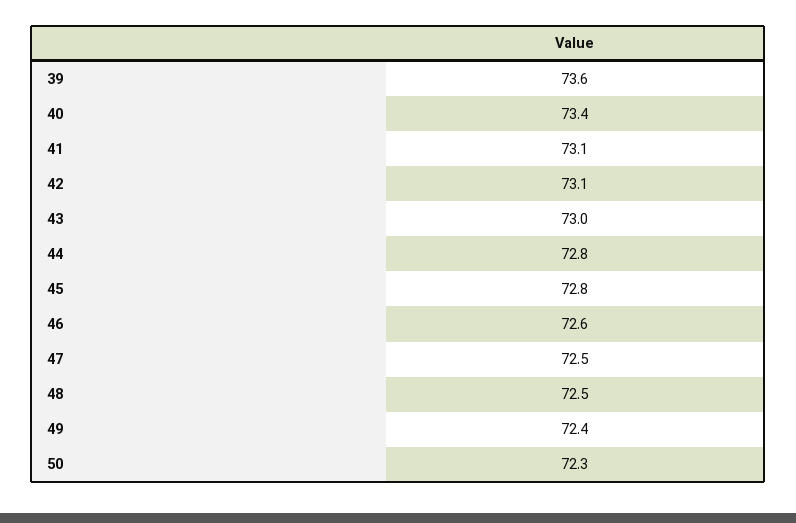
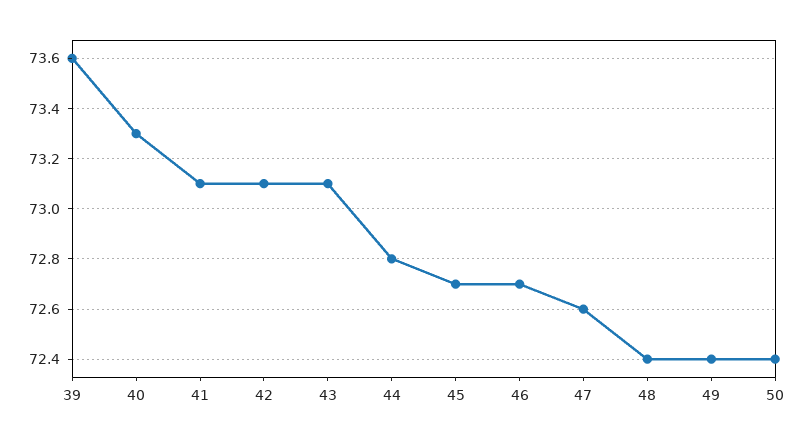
40: 73.4 -> 73.3
43: 73 -> 73.1
45: 72.8 -> 72.7
46: 72.6 -> 72.7
47: 72.5 -> 72.6
48: 72.5 -> 72.4
50: 72.3 -> 72.4

